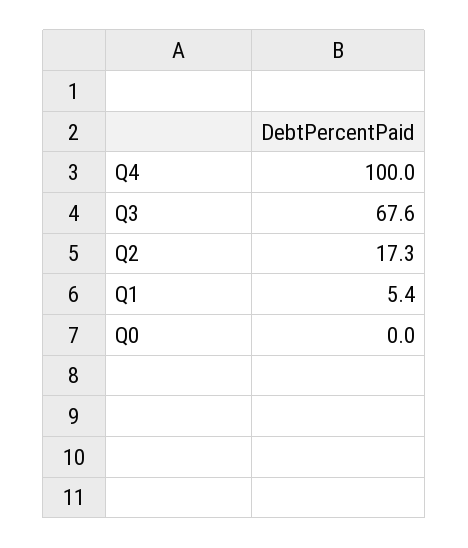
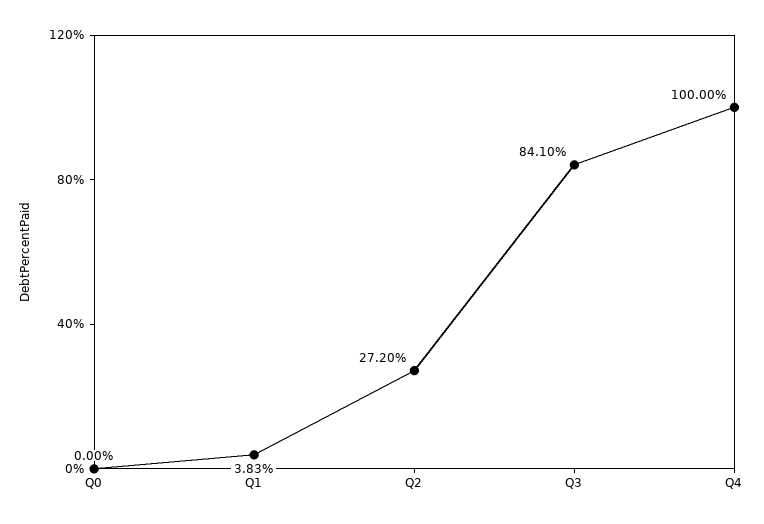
Q3: 67.6 -> 84.1
Q2: 17.3 -> 27.2
Q1: 5.4 -> 3.83

